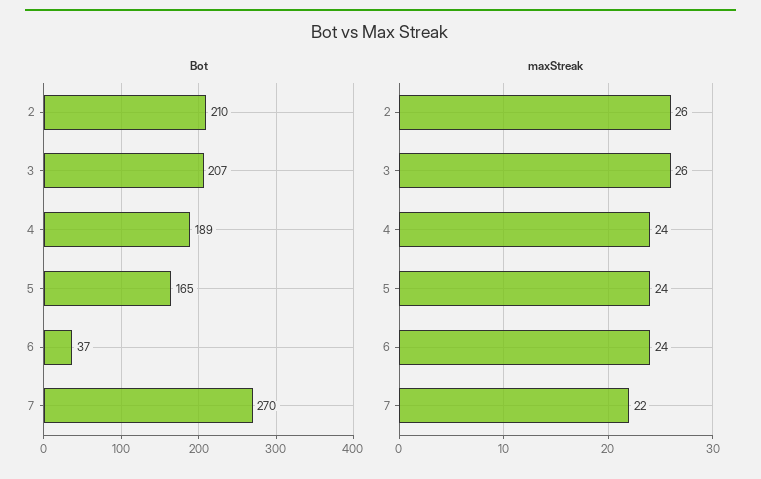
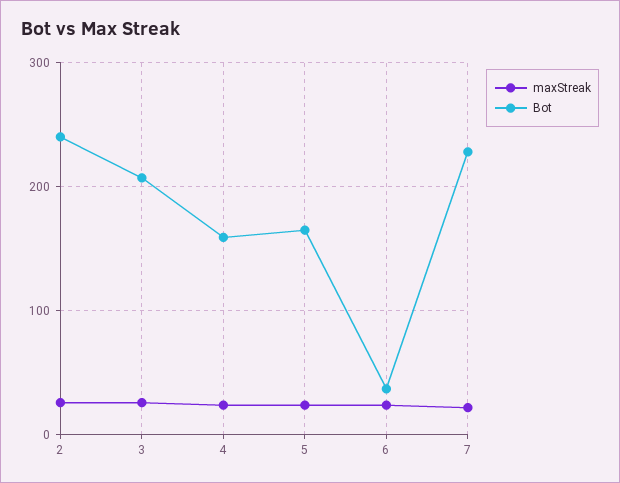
Bot, 2: 210 -> 240
Bot, 4: 189 -> 160
Bot, 7: 270 -> 230

